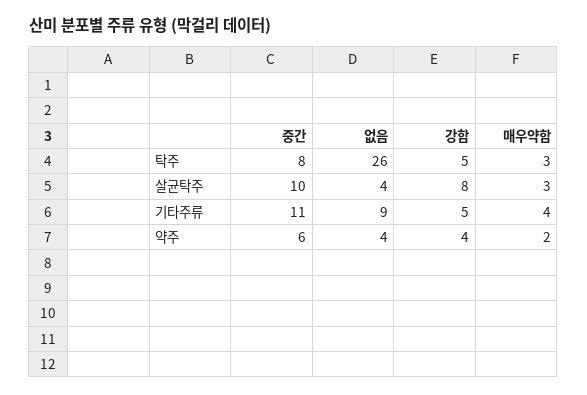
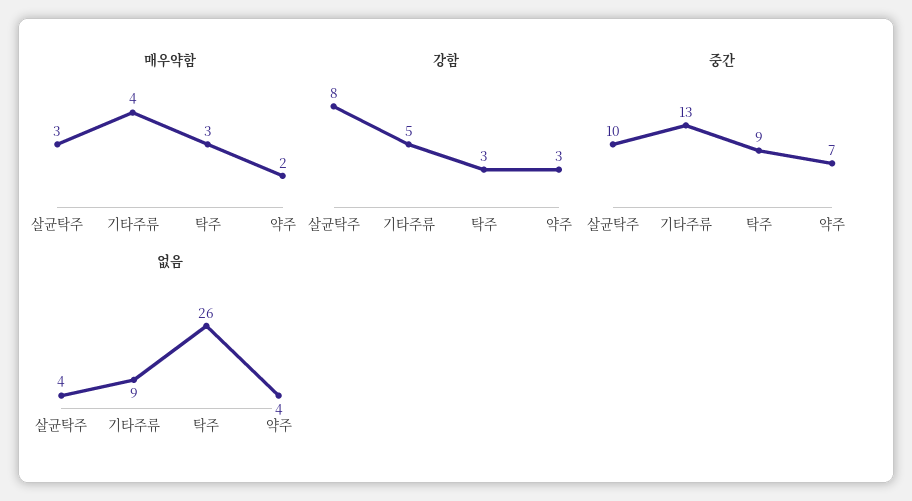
중간, 탁주: 8 -> 9
강함, 탁주: 5 -> 3
중간, 기타주류: 11 -> 13
중간, 약주: 6 -> 7
강함, 약주: 4 -> 3

